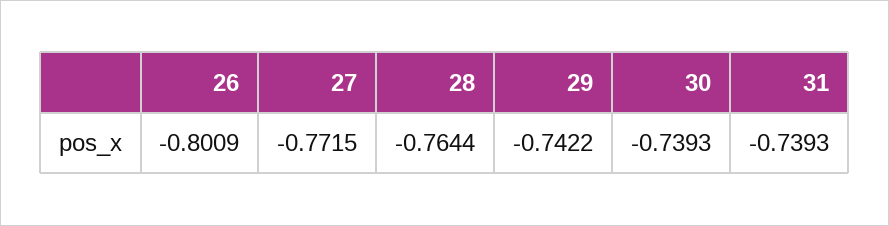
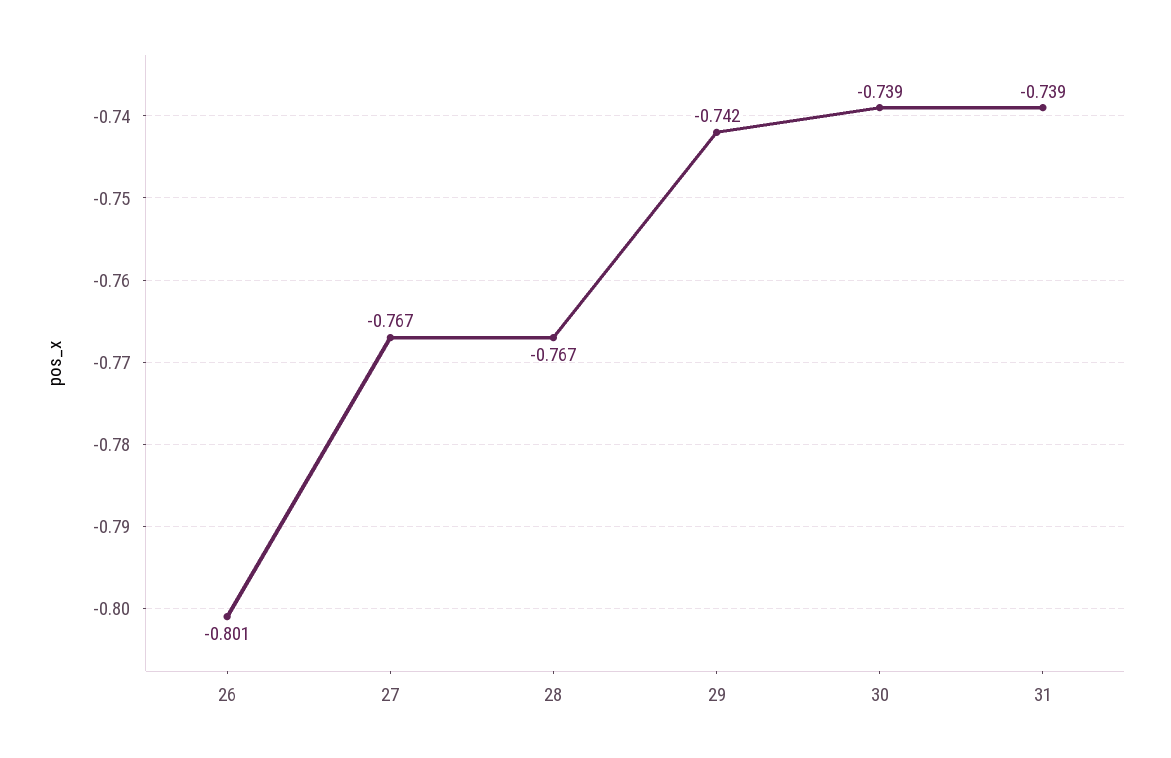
27: -0.7715 -> -0.767
28: -0.7644 -> -0.767

